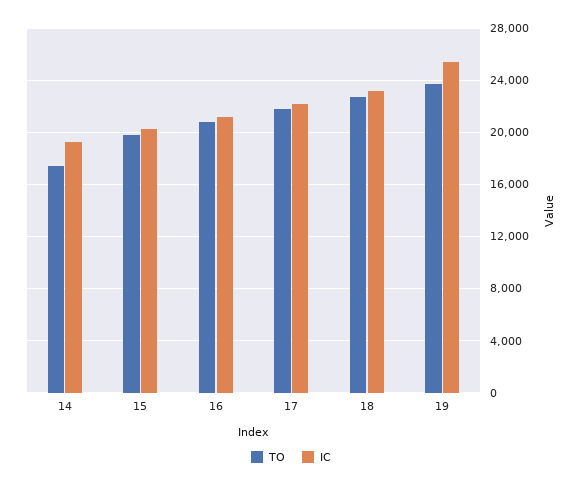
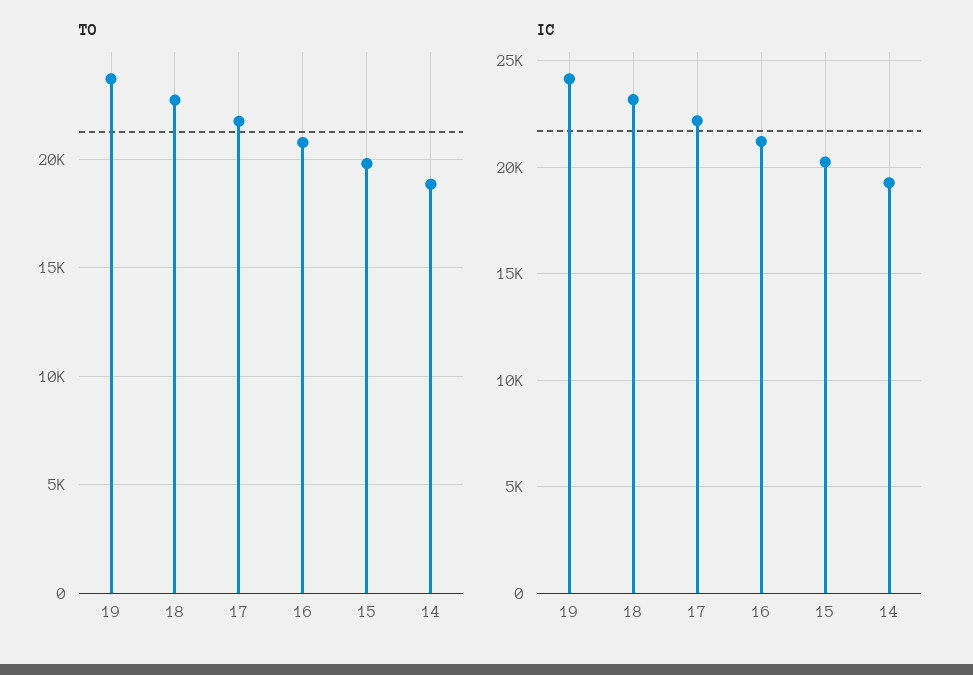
TO, 14: 17500 -> 19000
IC, 19: 25500 -> 24000

